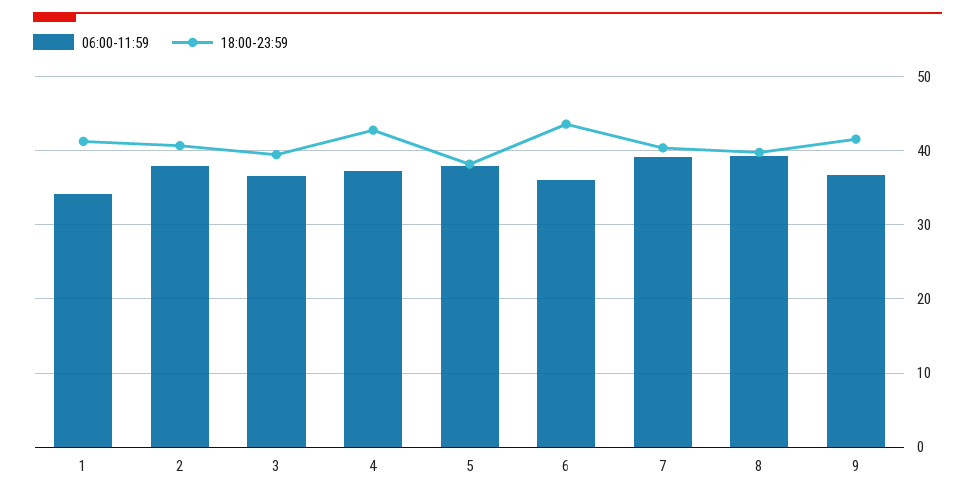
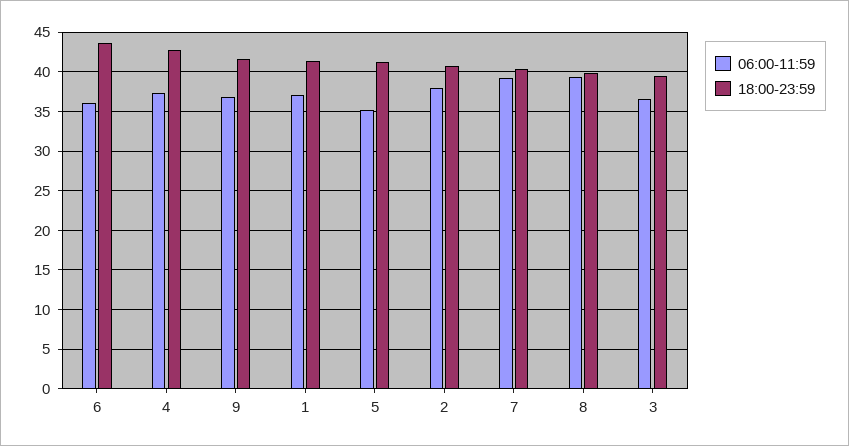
06:00-11:59, 1: 34 -> 37
06:00-11:59, 5: 38 -> 35
18:00-23:59, 5: 38 -> 41

